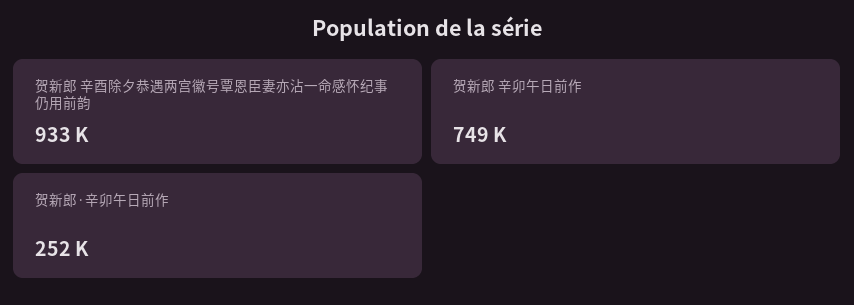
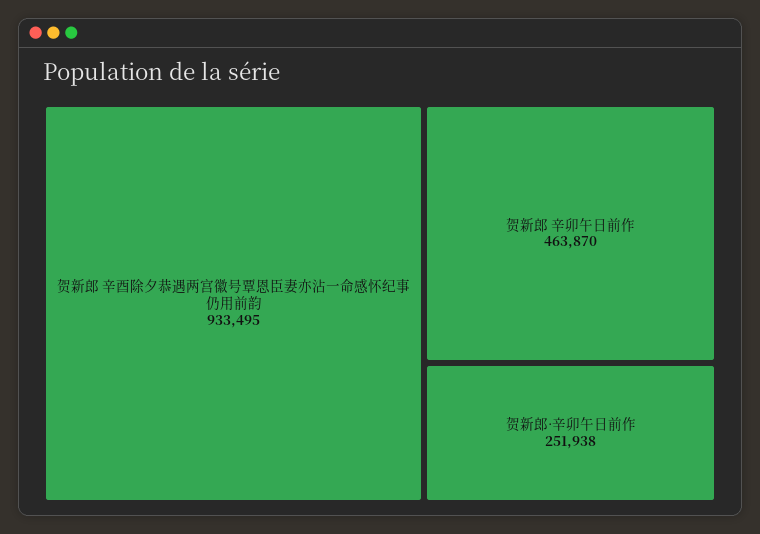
贺新郎 辛卯午日前作: 749000 -> 463870

